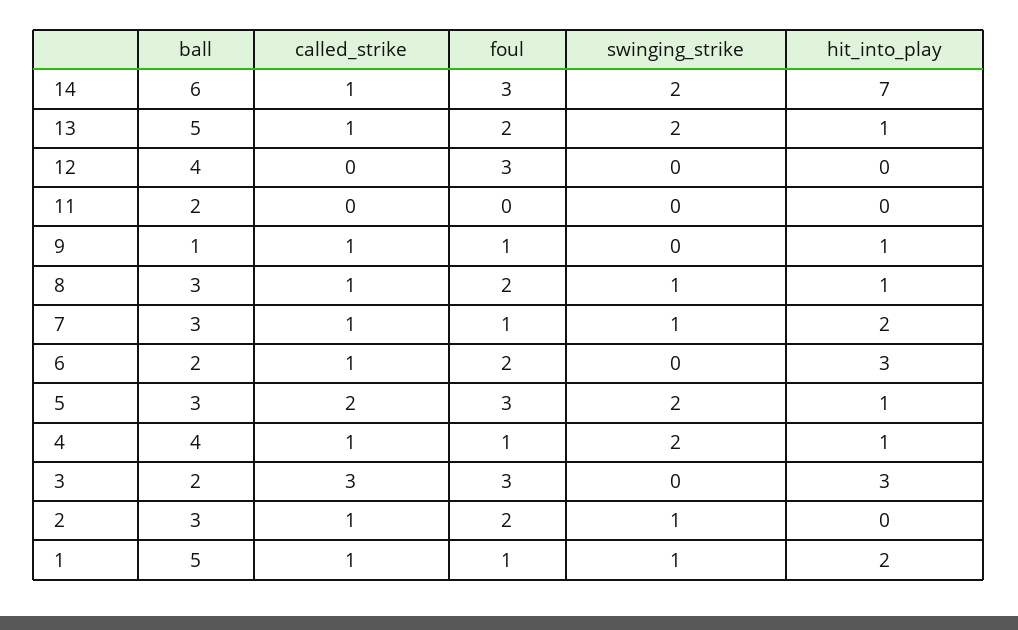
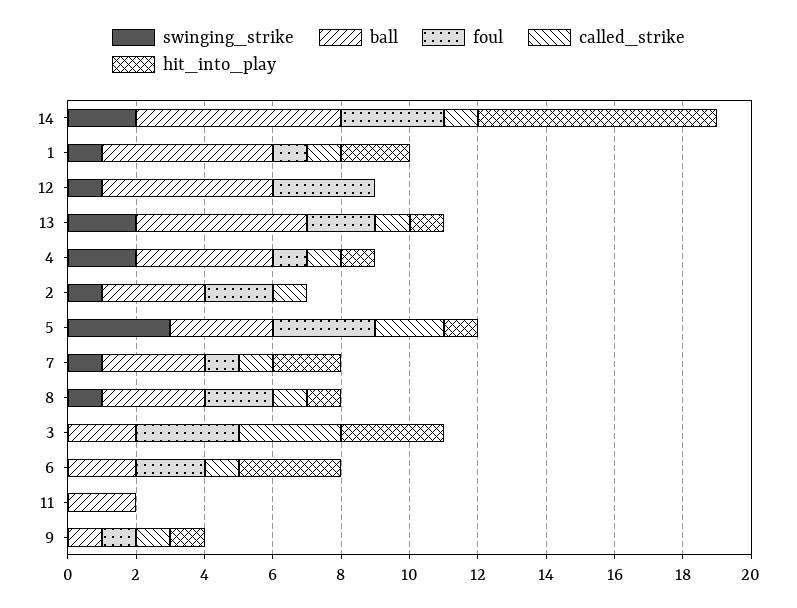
ball, 12: 4 -> 5
swinging_strike, 12: 0 -> 1
swinging_strike, 5: 2 -> 3

